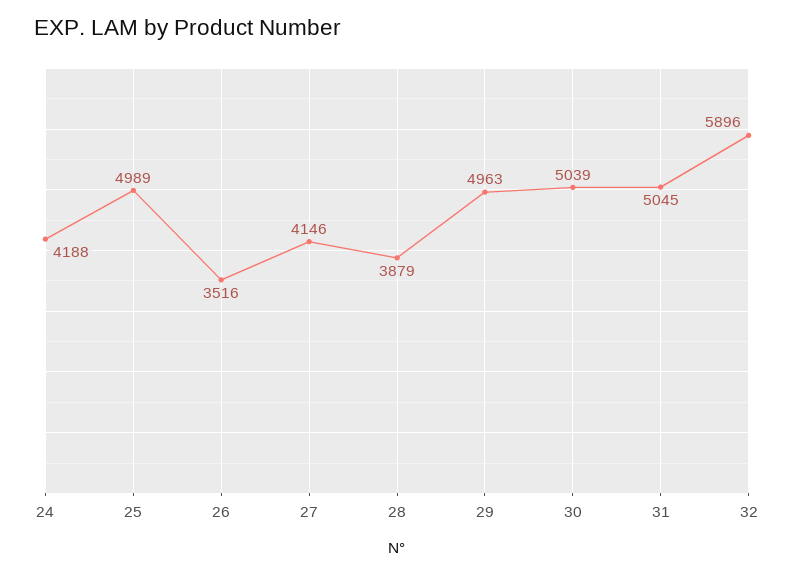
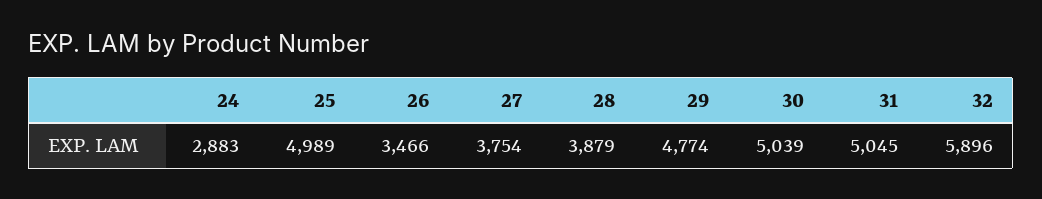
24: 4188 -> 2883
26: 3516 -> 3466
27: 4146 -> 3754
29: 4963 -> 4774

